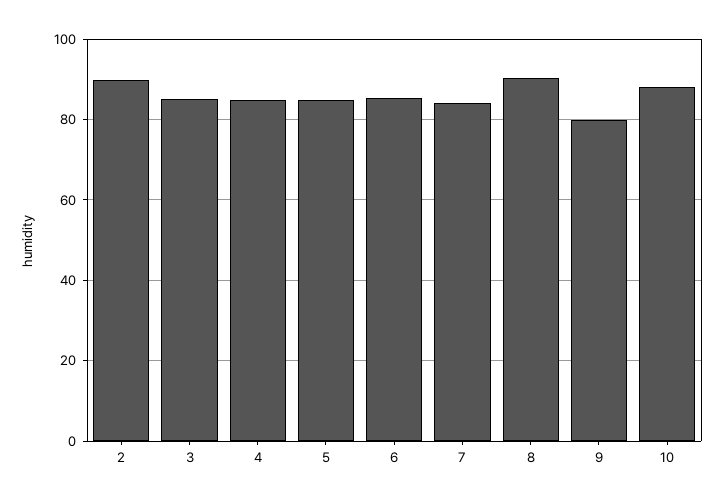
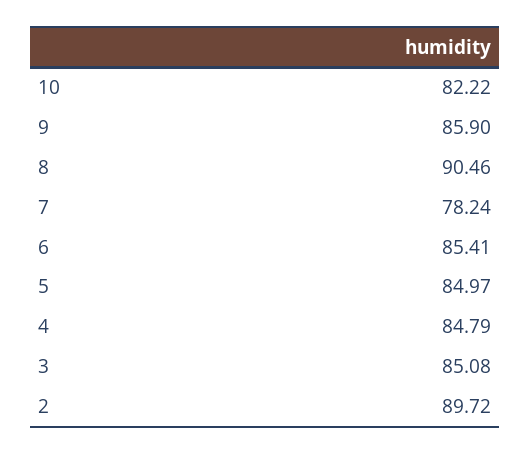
7: 84 -> 78.24
9: 80 -> 85.9
10: 88 -> 82.22

